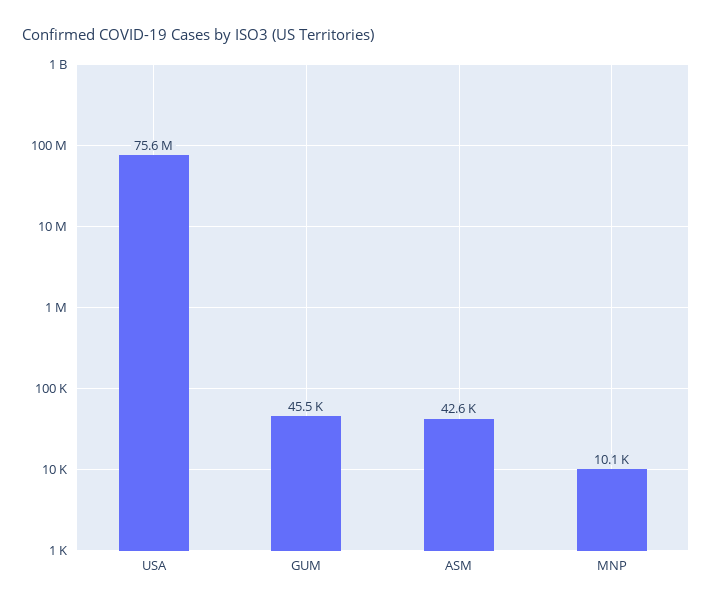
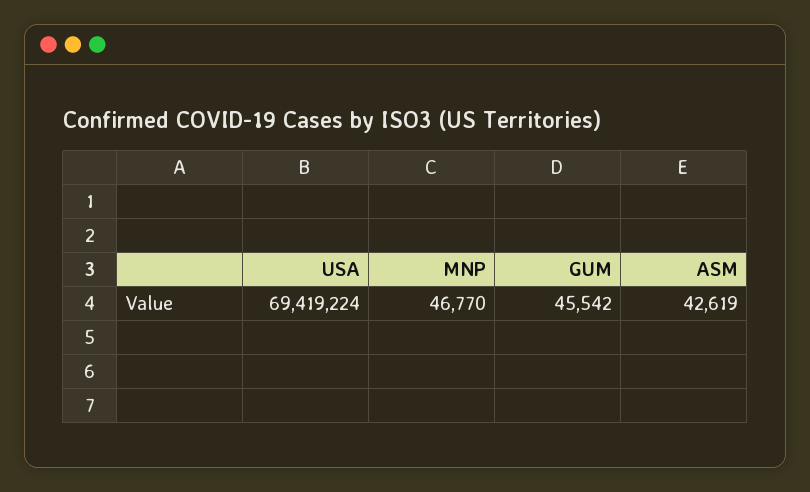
USA: 75600000 -> 69419224
MNP: 10100 -> 46770

